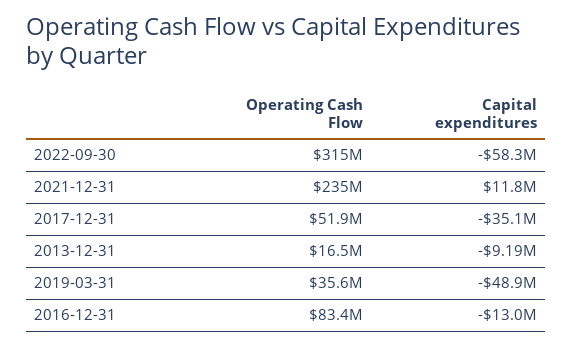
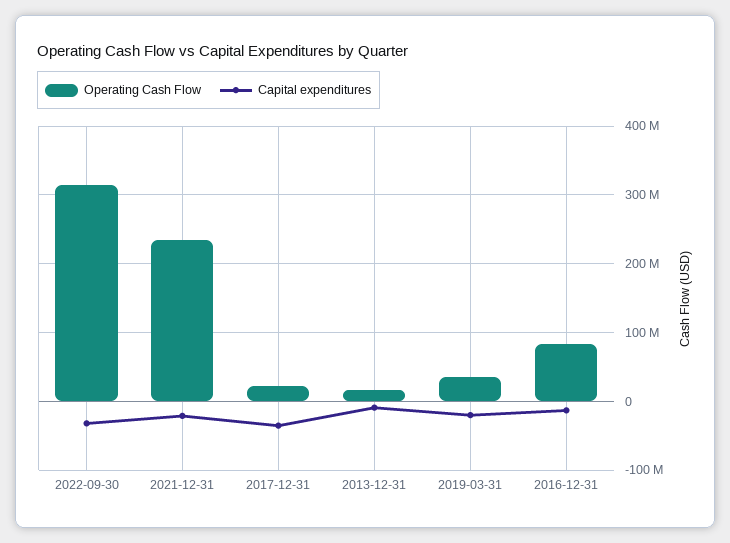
Capital expenditures, 2022-09-30: -58300000 -> -30000000
Capital expenditures, 2021-12-31: 11800000 -> -20000000
Operating Cash Flow, 2017-12-31: 51900000 -> 20000000
Capital expenditures, 2019-03-31: -48900000 -> -20000000

